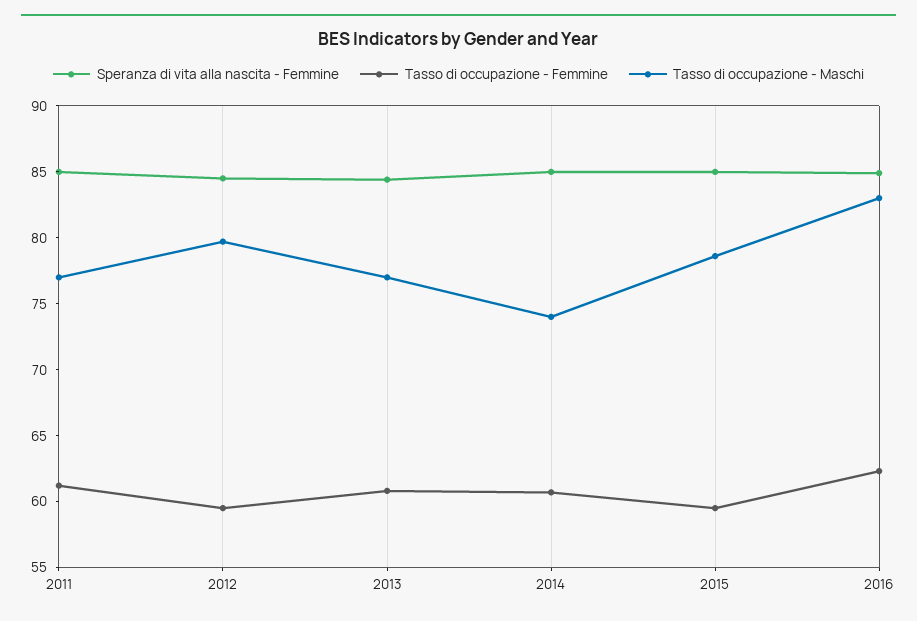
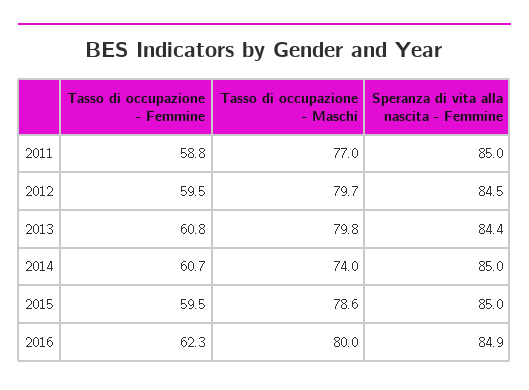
Tasso di occupazione - Femmine, 2011: 61 -> 58.8
Tasso di occupazione - Maschi, 2013: 77 -> 79.8
Tasso di occupazione - Maschi, 2016: 83 -> 80

